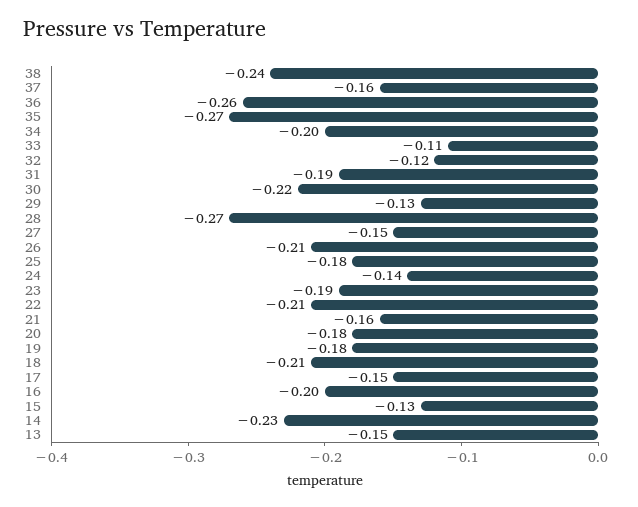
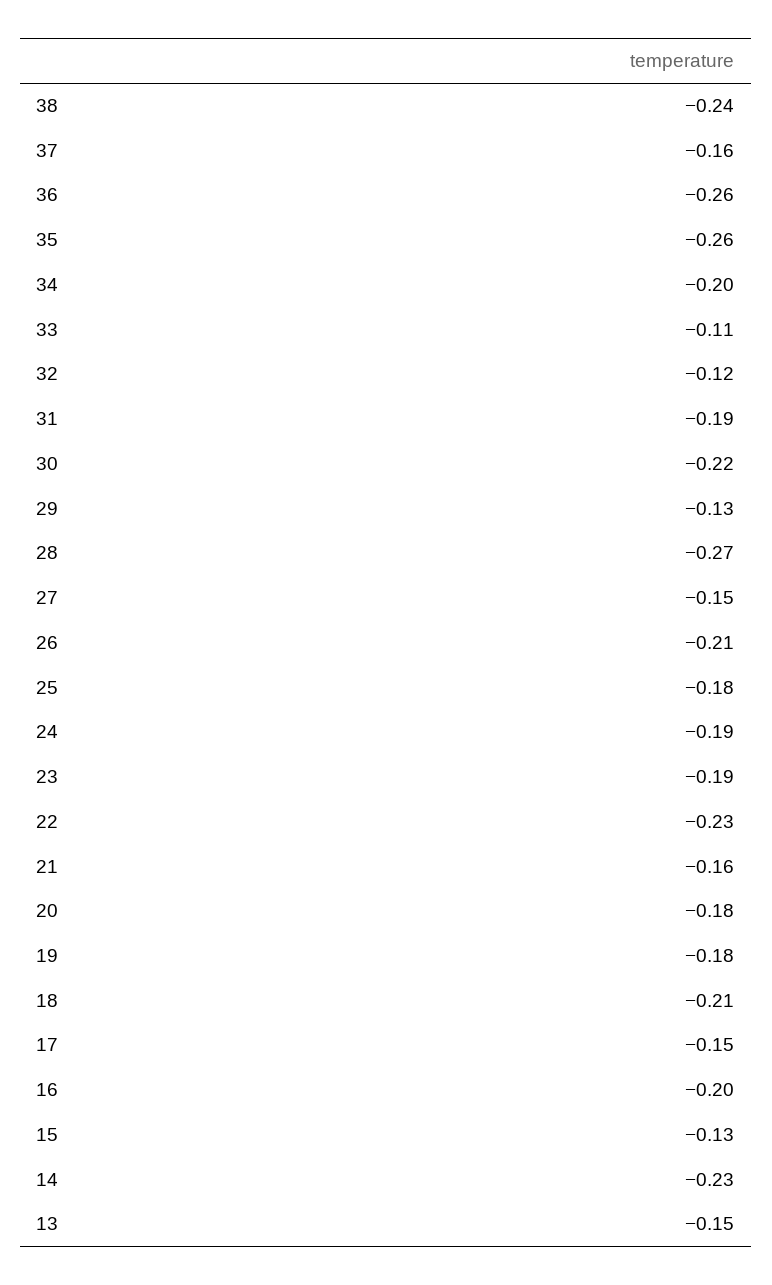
35: -0.27 -> -0.26
24: -0.14 -> -0.19
22: -0.21 -> -0.23

